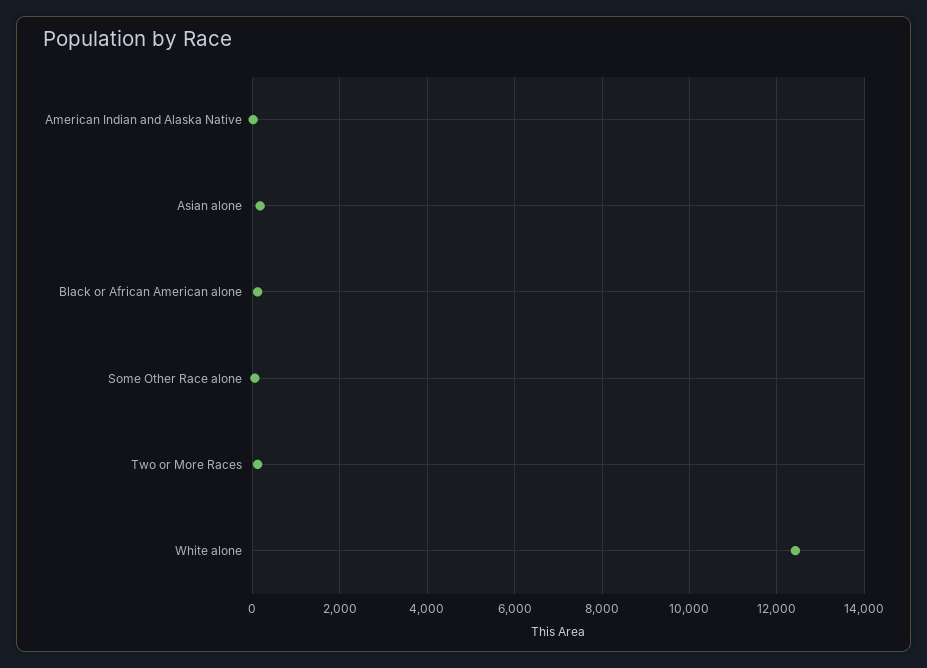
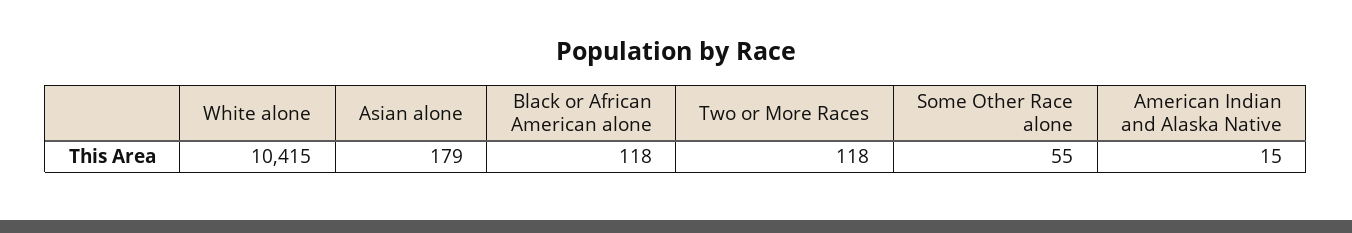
White alone: 12400 -> 10415

